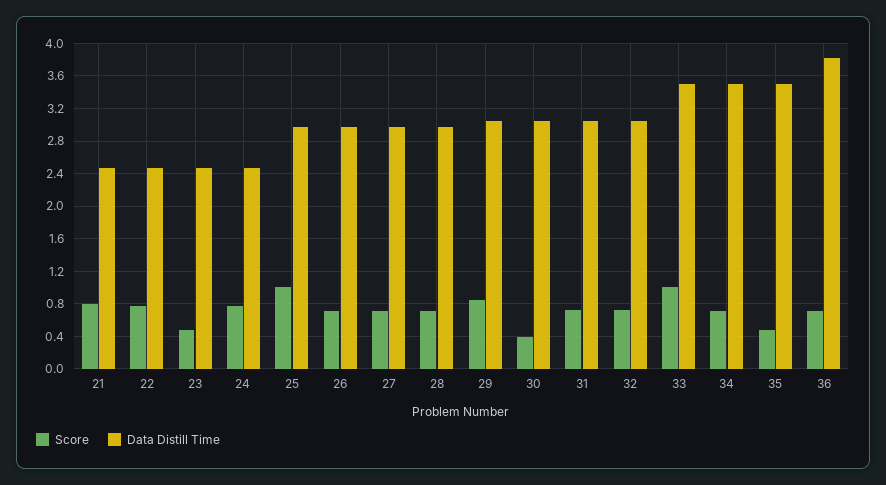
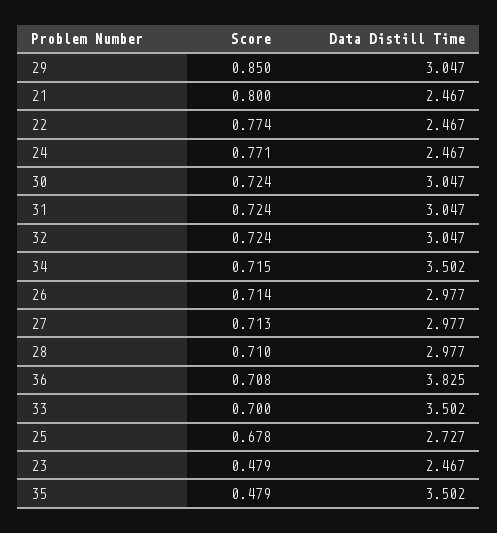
Score, 25: 1 -> 0.678
Data Distill Time, 25: 3 -> 2.727
Score, 30: 0.4 -> 0.724
Score, 33: 1 -> 0.7

